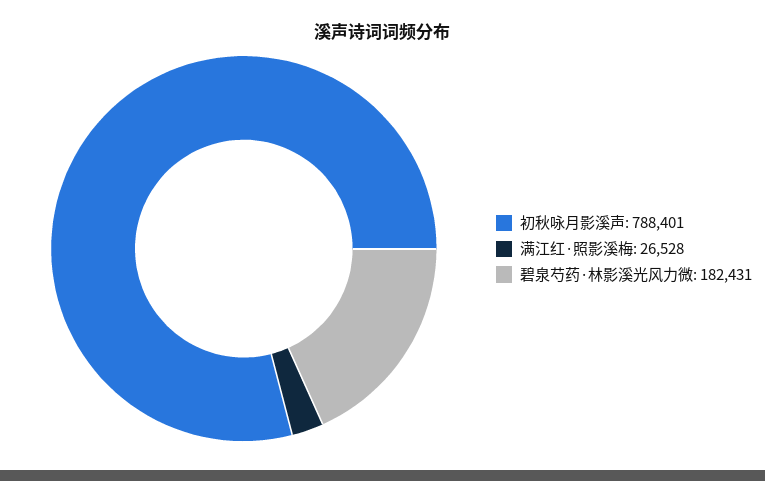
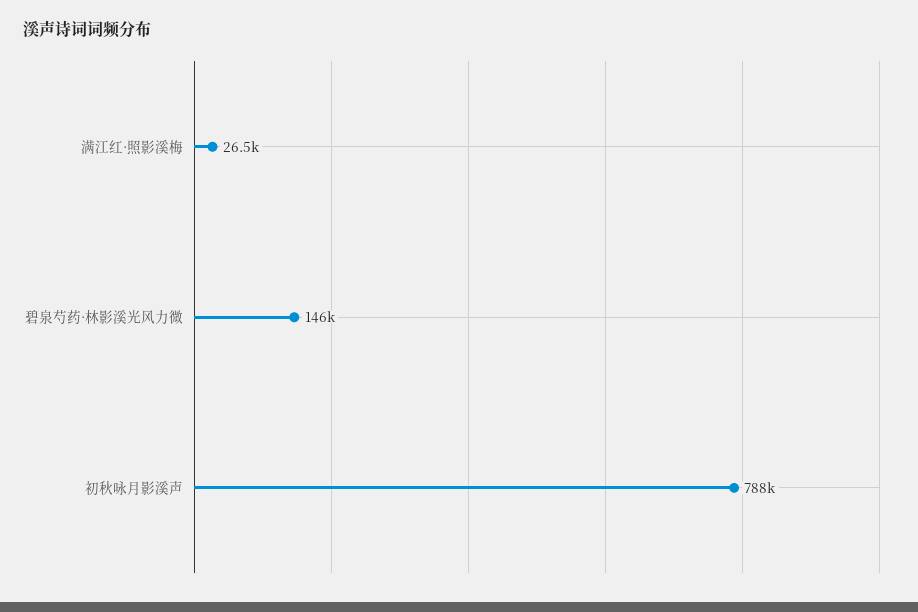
碧泉芍药·林影溪光风力微: 182431 -> 146000

